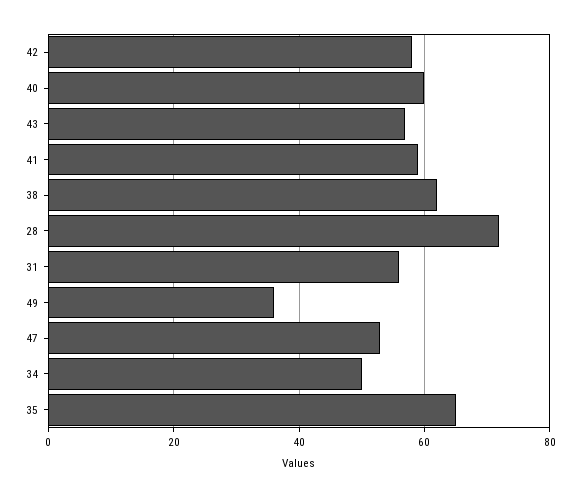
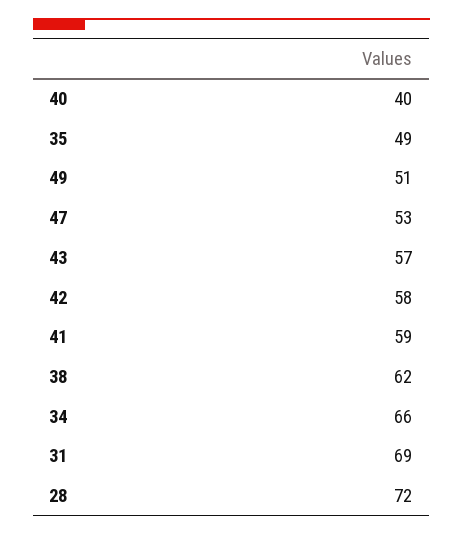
40: 60 -> 40
31: 55 -> 69
49: 35 -> 51
34: 50 -> 66
35: 65 -> 49

